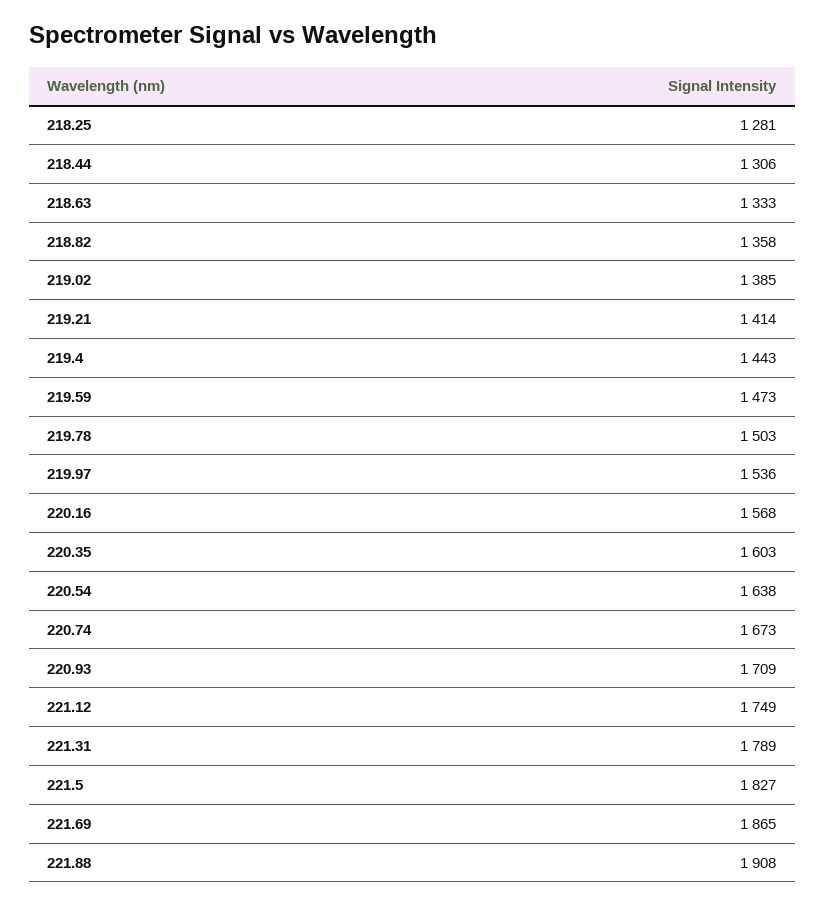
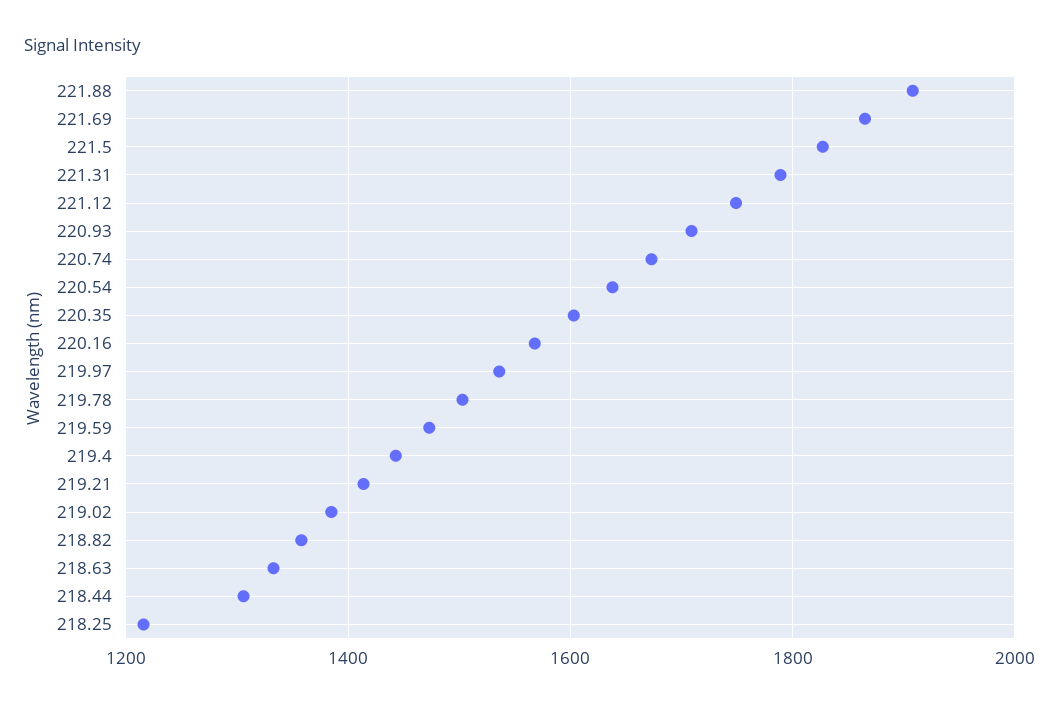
218.25: 1281 -> 1220

